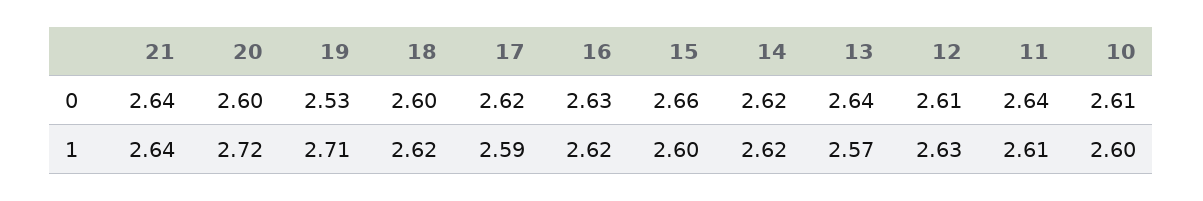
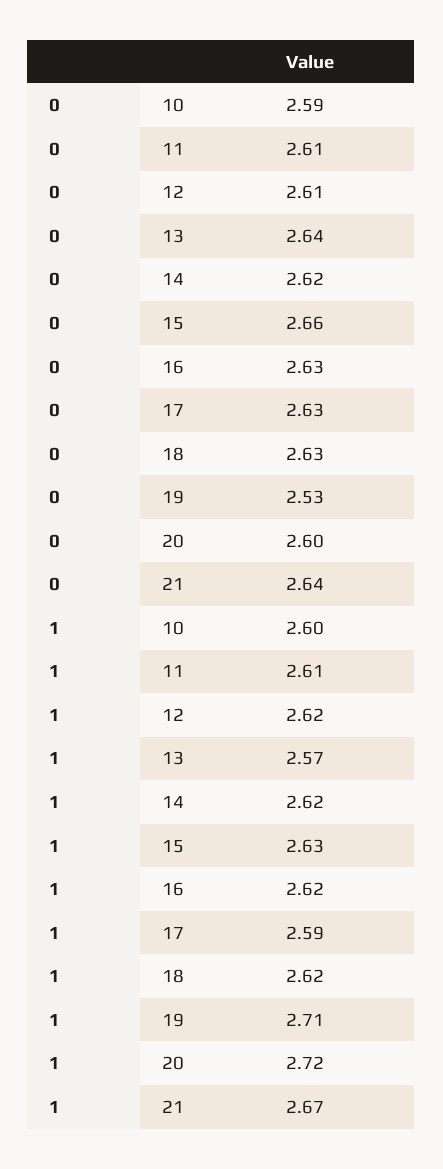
18, 0: 2.6 -> 2.63
17, 0: 2.62 -> 2.63
11, 0: 2.64 -> 2.61
10, 0: 2.61 -> 2.59
21, 1: 2.64 -> 2.67
15, 1: 2.6 -> 2.63
12, 1: 2.63 -> 2.62

